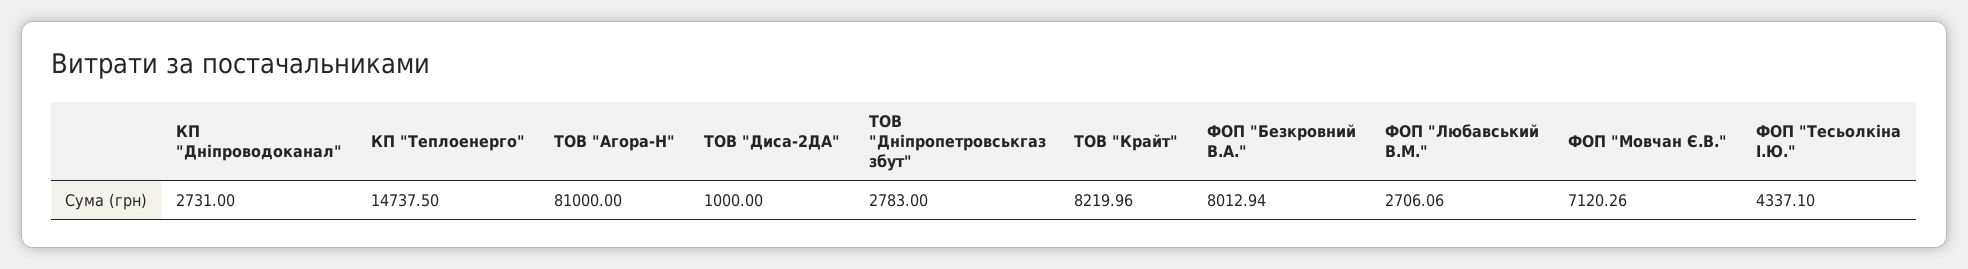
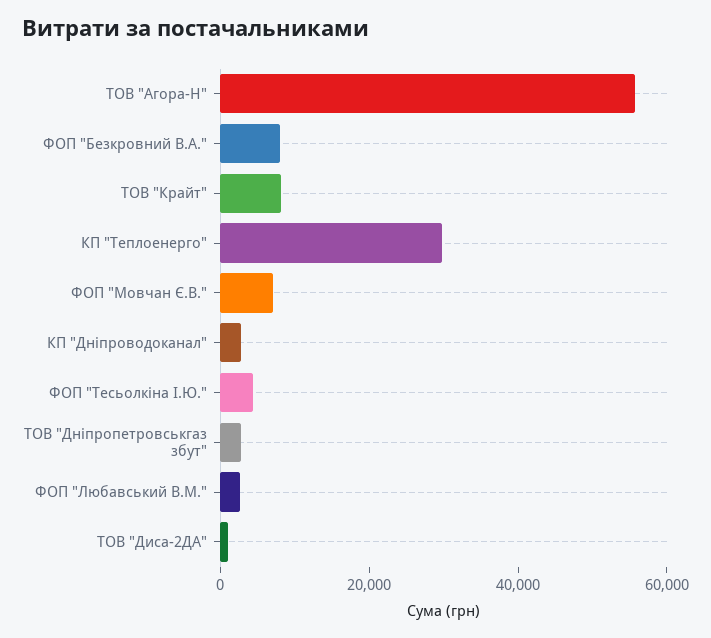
КП "Теплоенерго": 14737.5 -> 30000
ТОВ "Агора-Н": 81000 -> 55000

